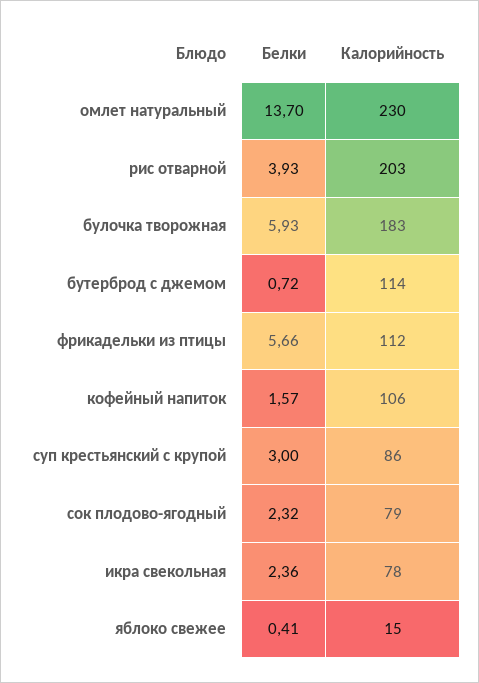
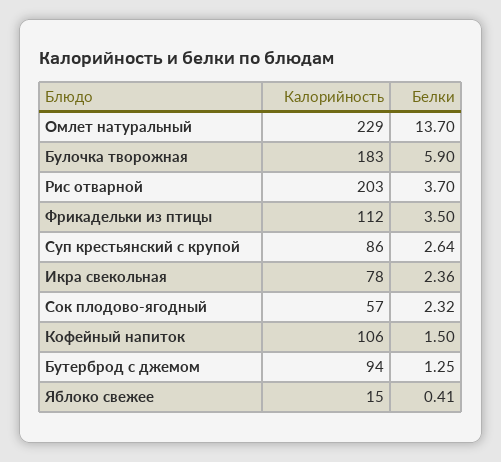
Калорийность, омлет натуральный: 230 -> 229
Белки, рис отварной: 3.93 -> 3.7
Белки, булочка творожная: 5.93 -> 5.9
Белки, бутерброд с джемом: 0.72 -> 1.25
Калорийность, бутерброд с джемом: 114 -> 94
Белки, фрикадельки из птицы: 5.66 -> 3.5
Белки, кофейный напиток: 1.57 -> 1.5
Белки, суп крестьянский с крупой: 3 -> 2.64
Калорийность, сок плодово-ягодный: 79 -> 57

